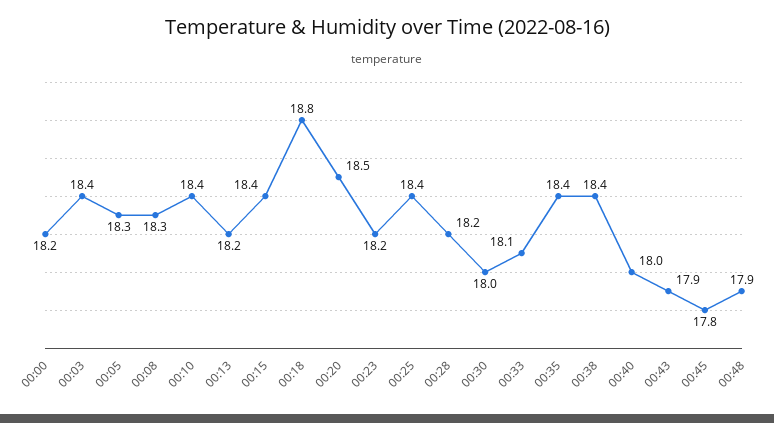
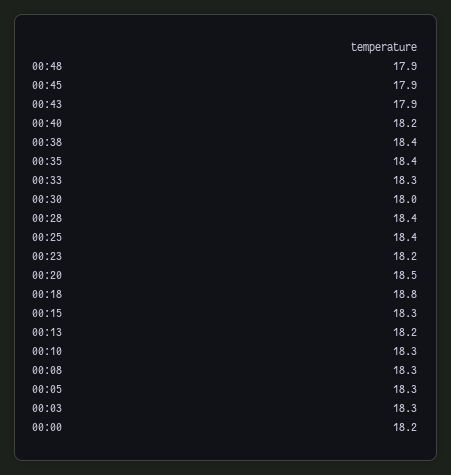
00:03: 18.4 -> 18.3
00:10: 18.4 -> 18.3
00:15: 18.4 -> 18.3
00:28: 18.2 -> 18.4
00:33: 18.1 -> 18.3
00:40: 18 -> 18.2
00:45: 17.8 -> 17.9

